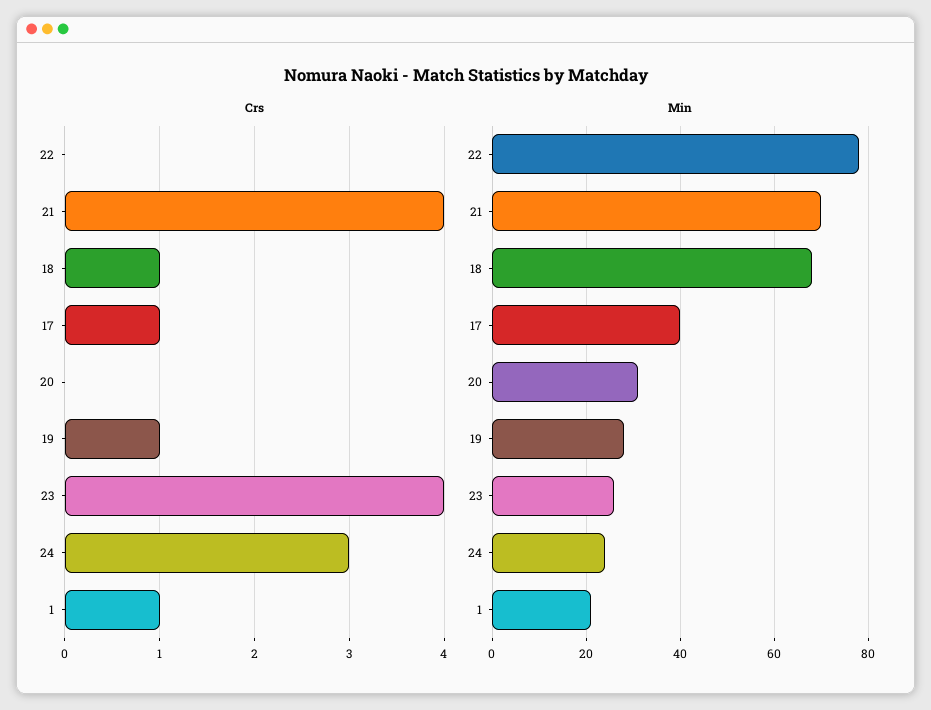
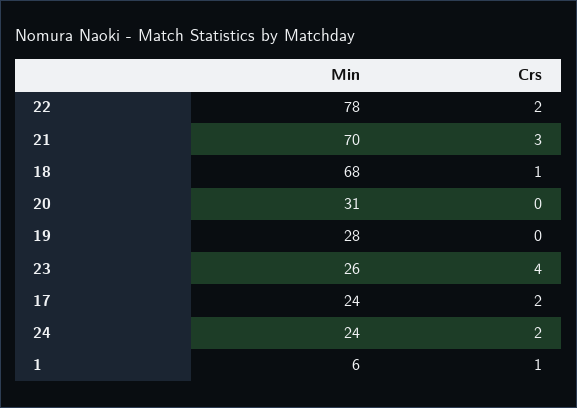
Crs, 22: 0 -> 2
Crs, 21: 4 -> 3
Crs, 17: 1 -> 2
Crs, 19: 1 -> 0
Crs, 24: 3 -> 2
Min, 17: 40 -> 24
Min, 1: 20 -> 6

